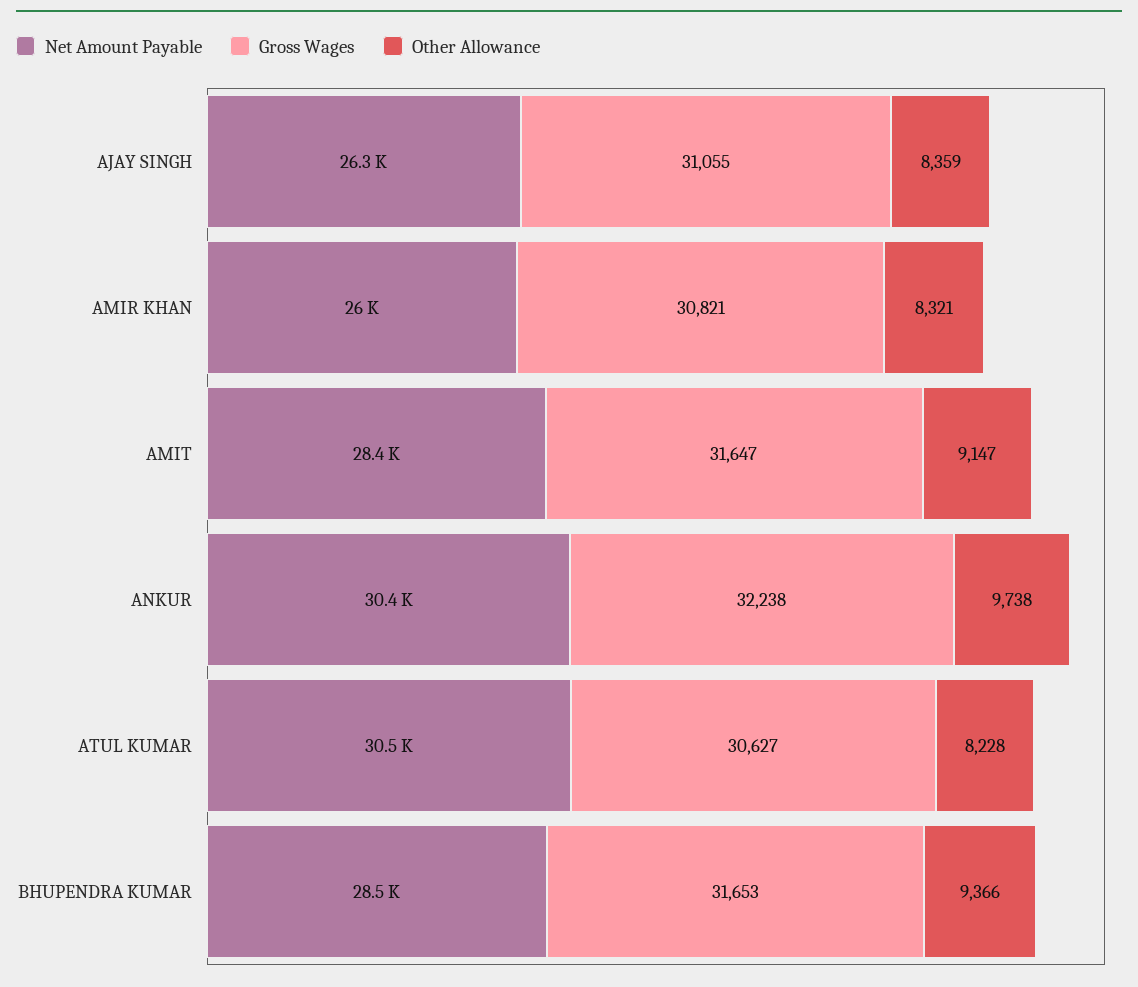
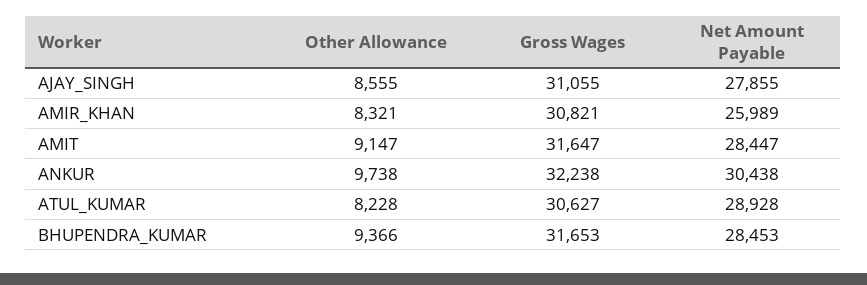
Net Amount Payable, AJAY SINGH: 26300 -> 27855
Other Allowance, AJAY SINGH: 8359 -> 8555
Net Amount Payable, ATUL KUMAR: 30500 -> 28928

